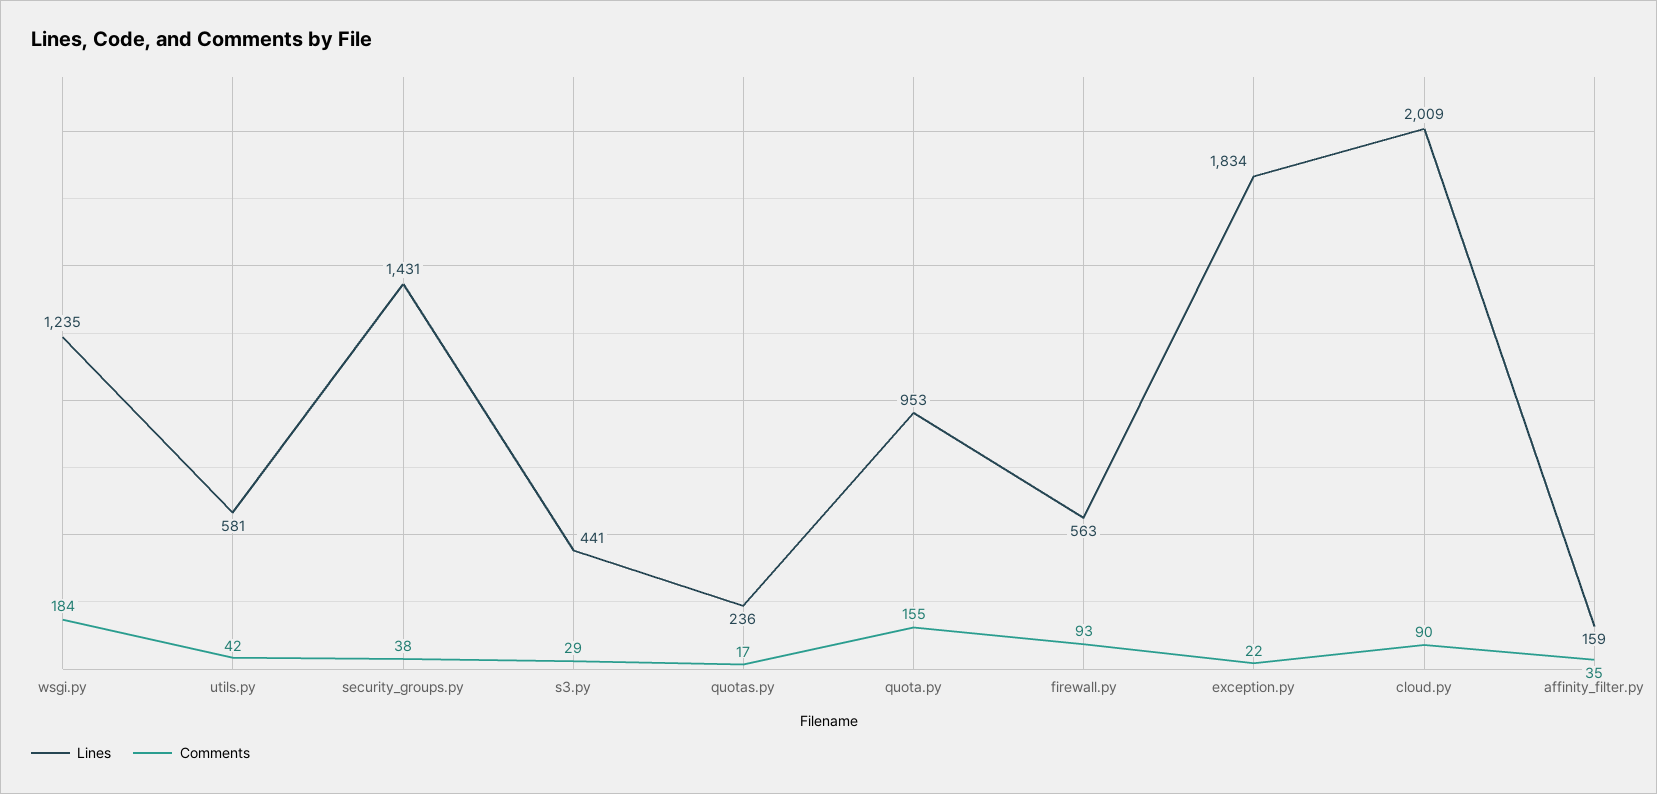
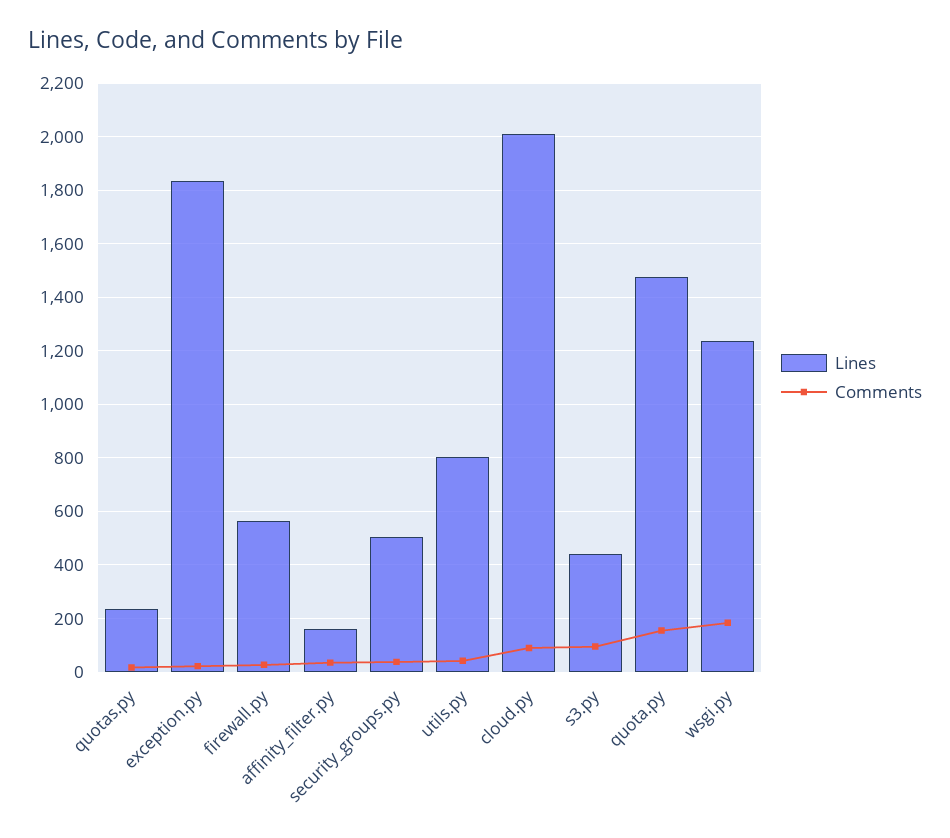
Lines, utils.py: 581 -> 800
Lines, security_groups.py: 1431 -> 500
Comments, s3.py: 29 -> 100
Lines, quota.py: 953 -> 1475
Comments, firewall.py: 93 -> 25

